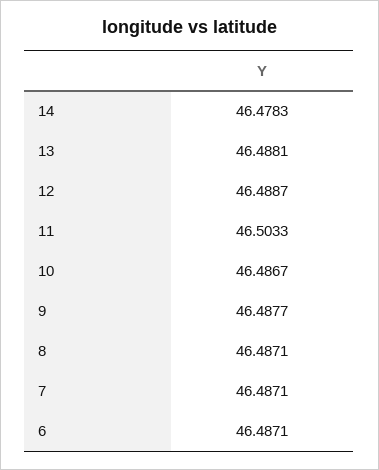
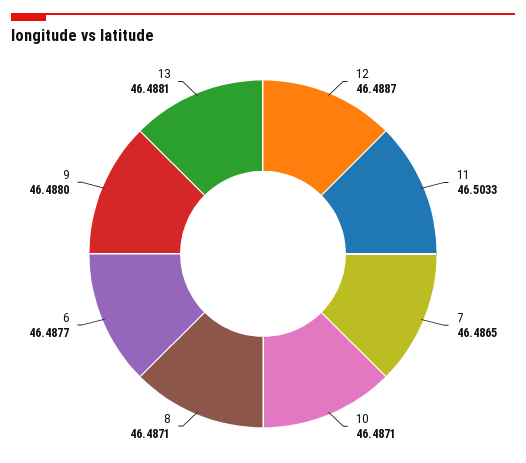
14: 46.4783 -> none
10: 46.4867 -> 46.4871
9: 46.4877 -> 46.488
7: 46.4871 -> 46.4865
6: 46.4871 -> 46.4877

